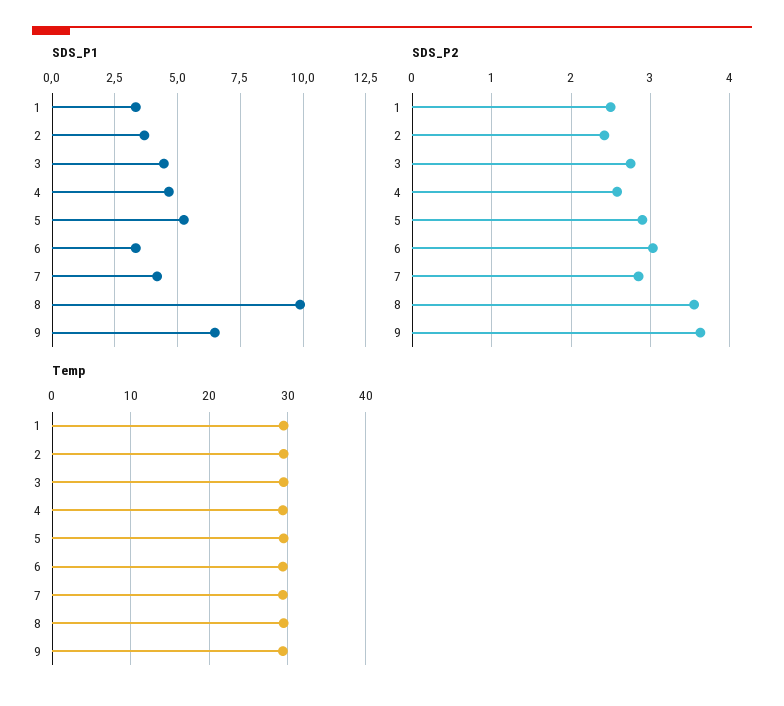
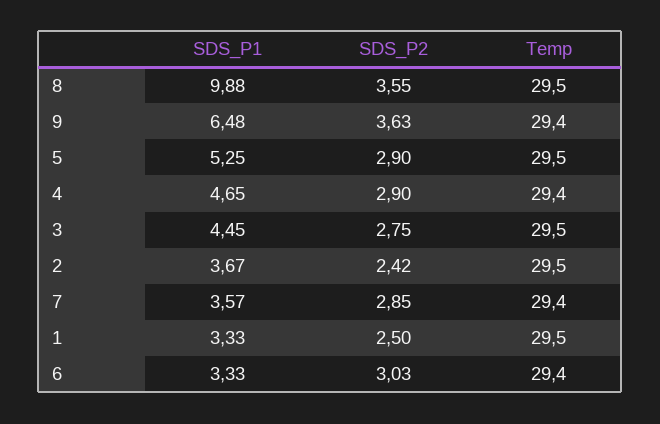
SDS_P1, 7: 4.25 -> 3.57
SDS_P2, 4: 2.6 -> 2.9

